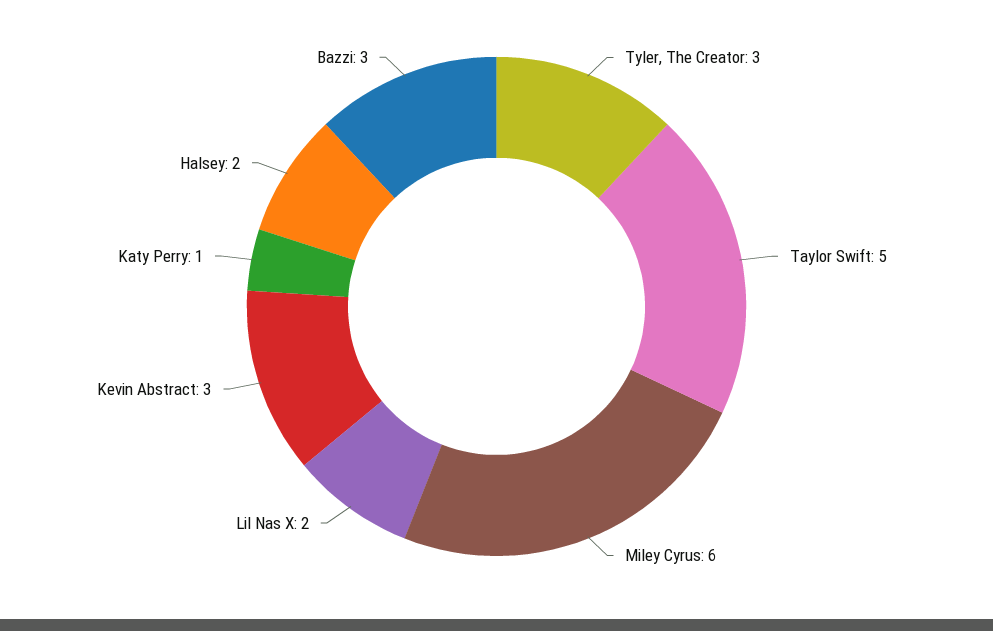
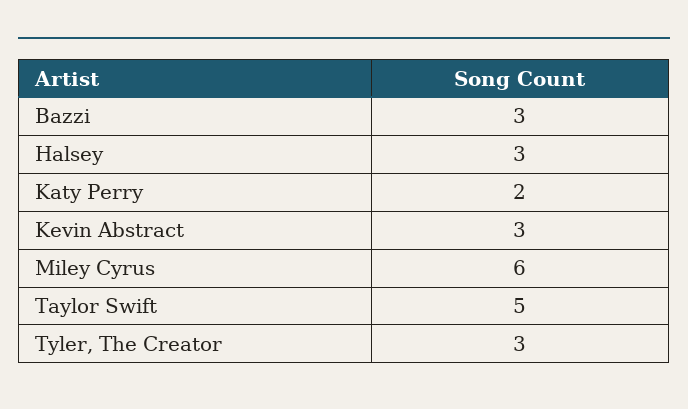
Lil Nas X: 2 -> none
Katy Perry: 1 -> 2
Halsey: 2 -> 3

